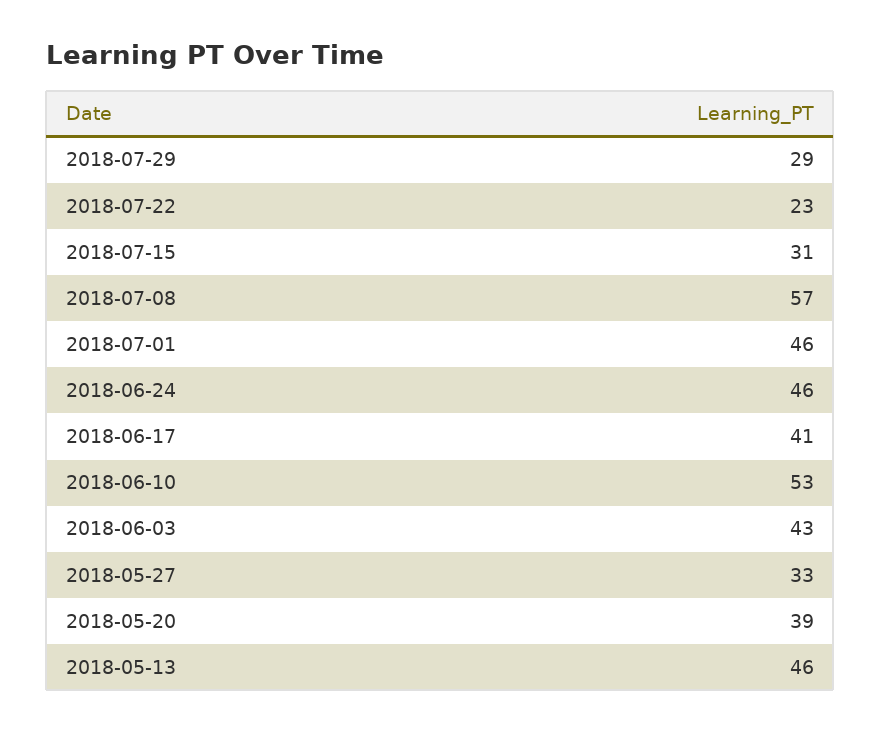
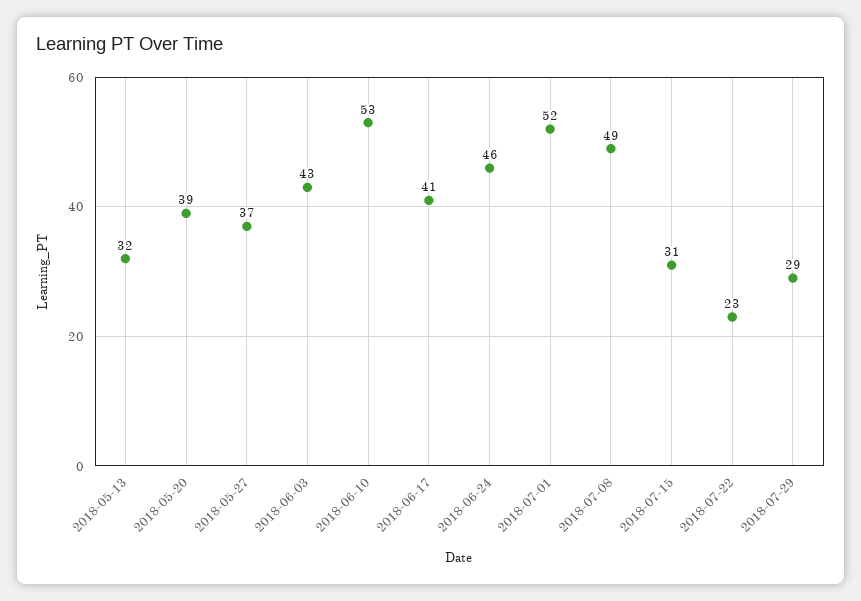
2018-07-08: 57 -> 49
2018-07-01: 46 -> 52
2018-05-27: 33 -> 37
2018-05-13: 46 -> 32

